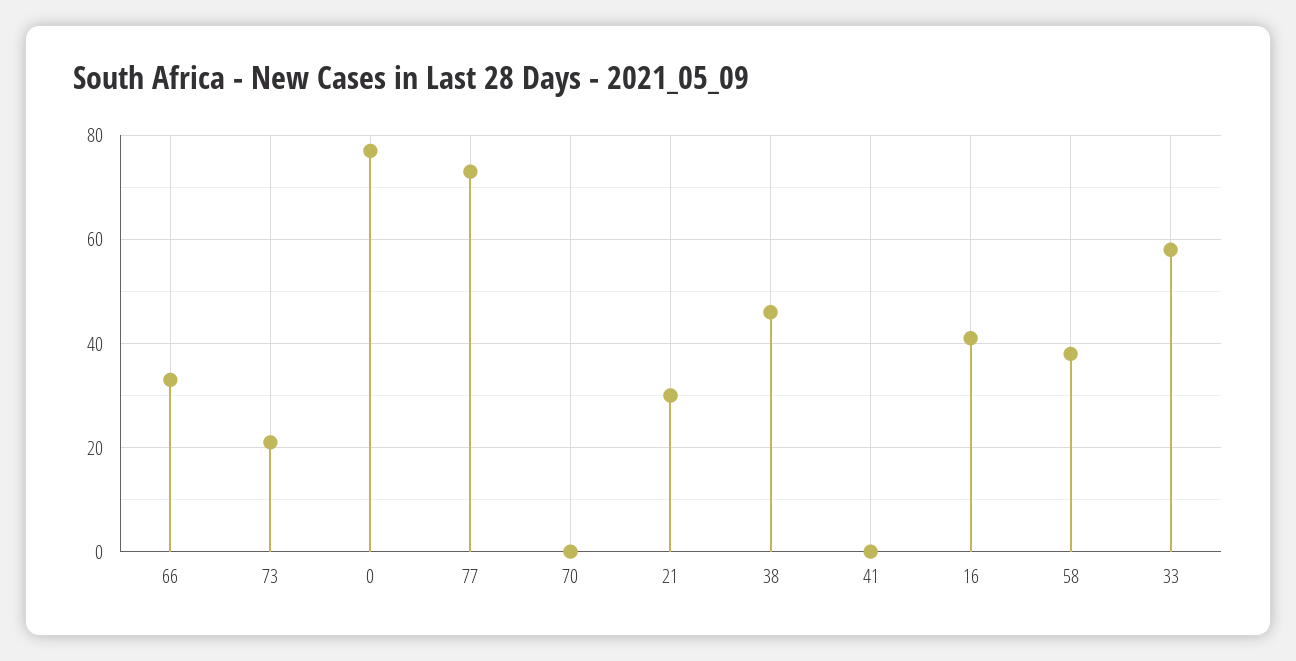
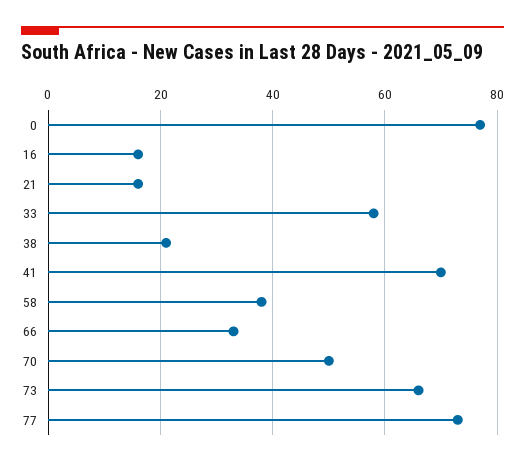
73: 20 -> 65
70: 0 -> 50
21: 30 -> 15
38: 45 -> 20
41: 0 -> 70
16: 40 -> 15

